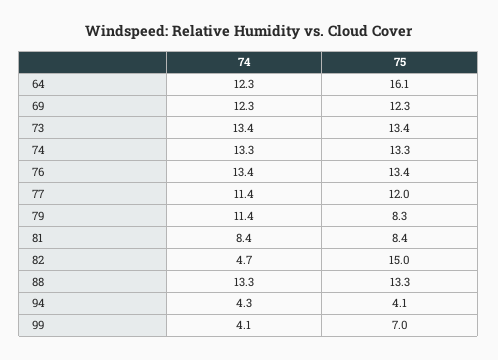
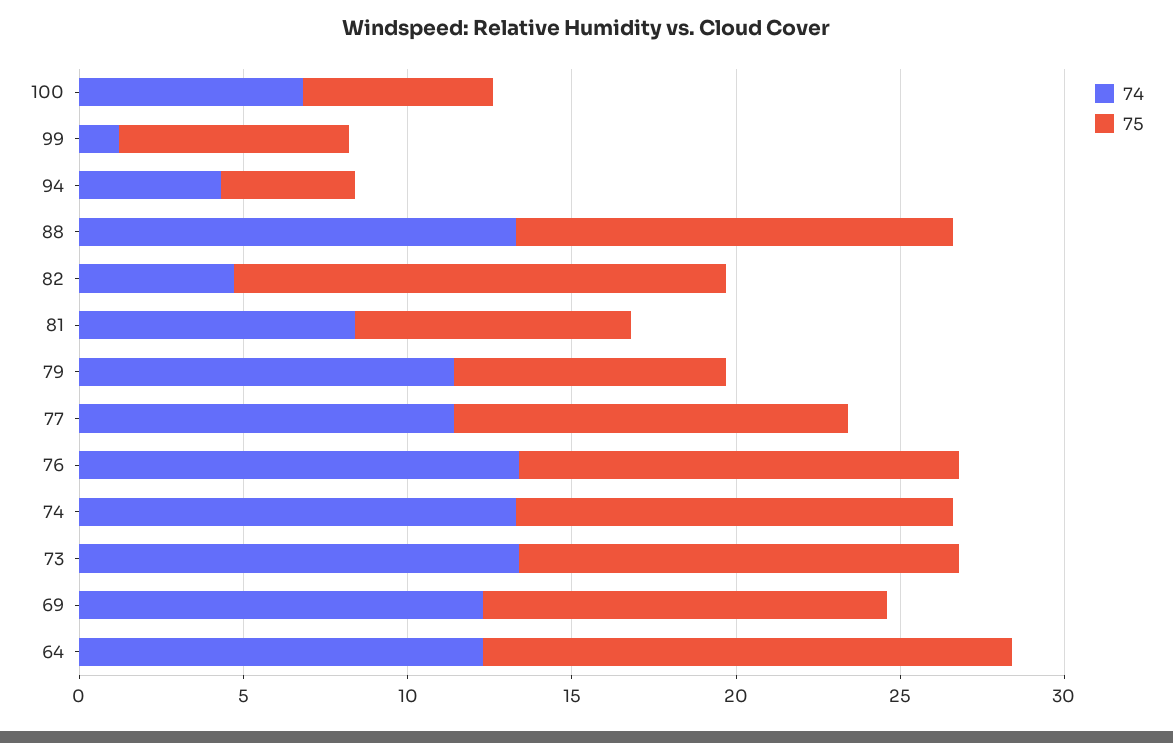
74, 99: 4.1 -> 1
74, 100: none -> 7
75, 100: none -> 6

